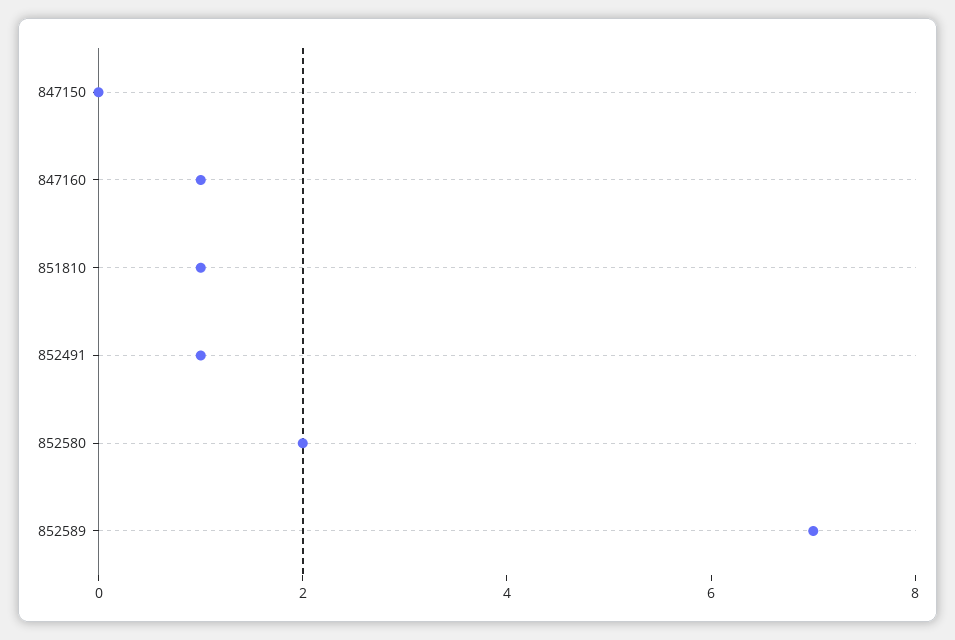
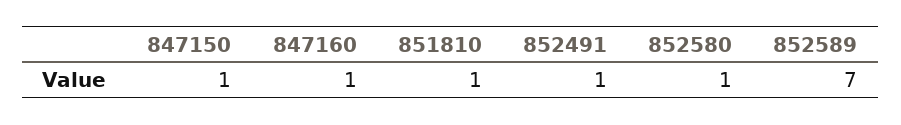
847150: 0 -> 1
852580: 2 -> 1

